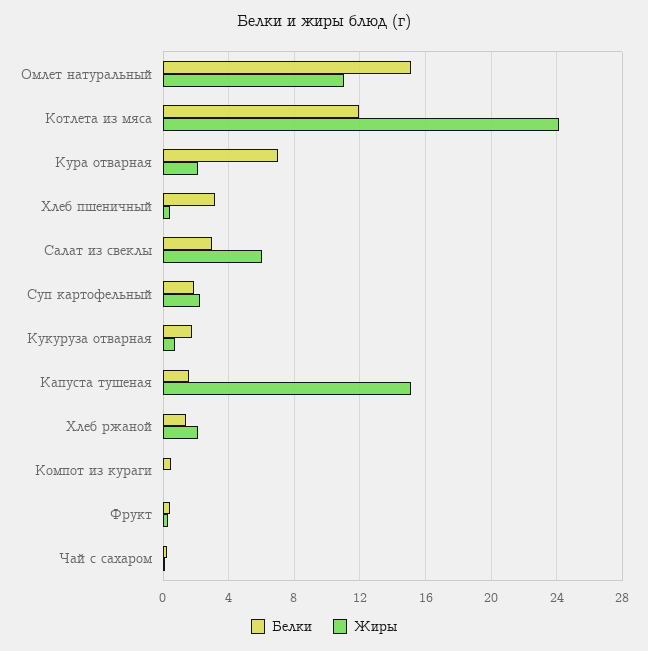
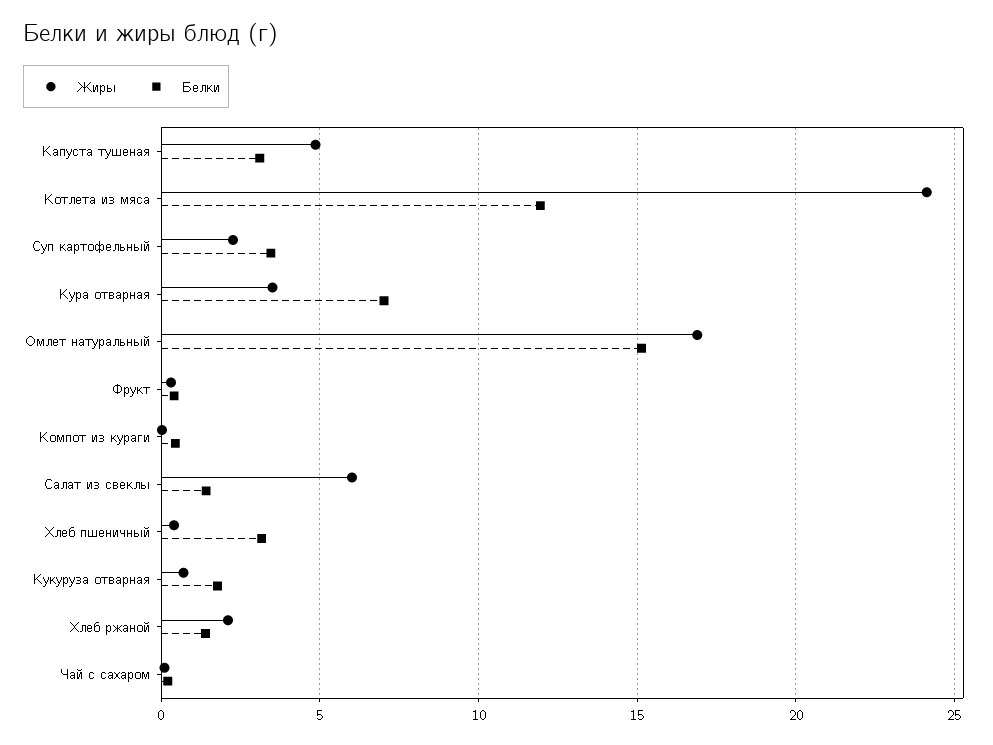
Жиры, Омлет натуральный: 11 -> 17
Жиры, Кура отварная: 2 -> 3.5
Белки, Салат из свеклы: 3 -> 1.5
Белки, Суп картофельный: 2 -> 3.5
Белки, Капуста тушеная: 1.5 -> 3
Жиры, Капуста тушеная: 15 -> 5

